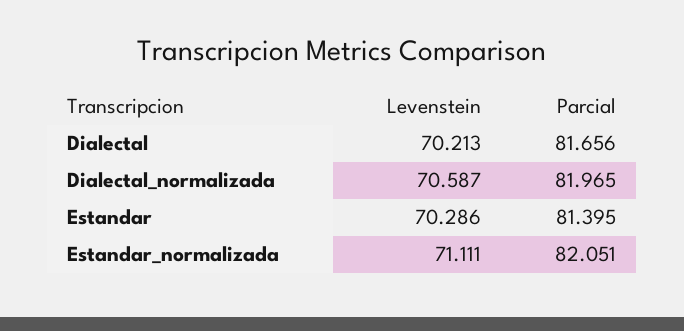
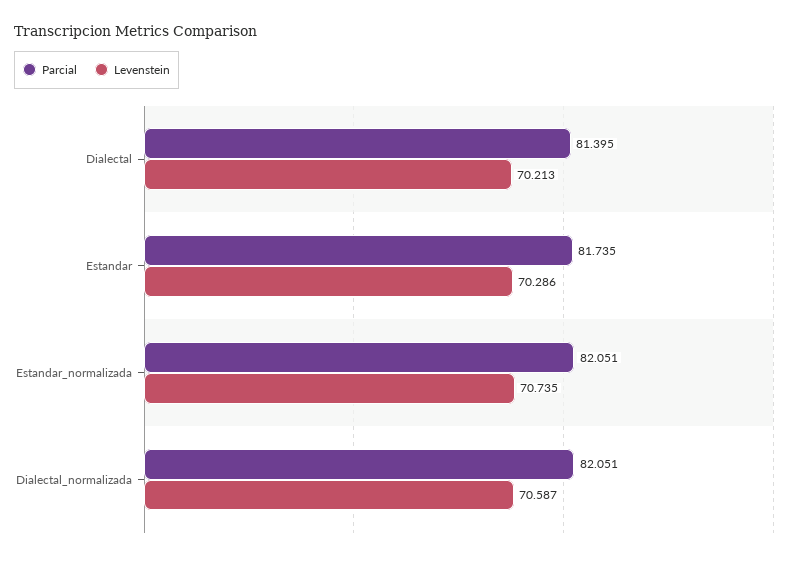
Parcial, Dialectal: 81.656 -> 81.395
Parcial, Dialectal_normalizada: 81.965 -> 82.051
Parcial, Estandar: 81.395 -> 81.735
Levenstein, Estandar_normalizada: 71.111 -> 70.735

